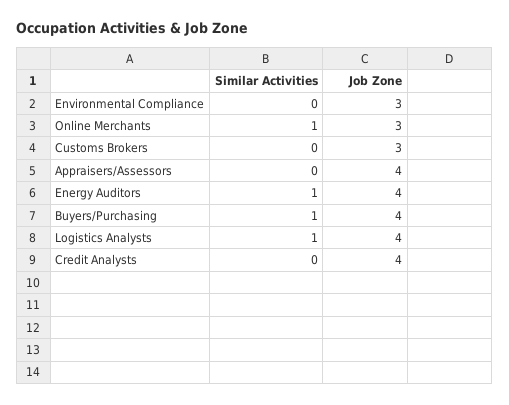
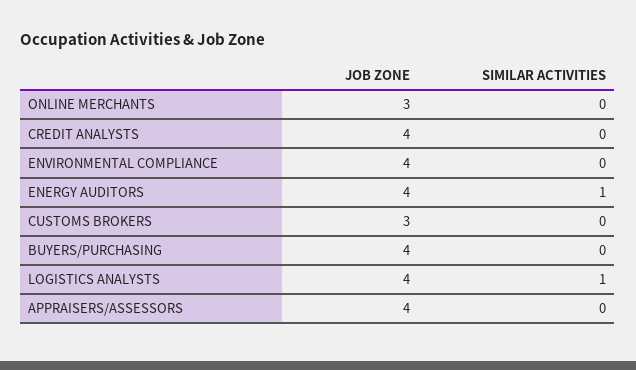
Job Zone, Environmental Compliance: 3 -> 4
Similar Activities, Online Merchants: 1 -> 0
Similar Activities, Buyers/Purchasing: 1 -> 0

